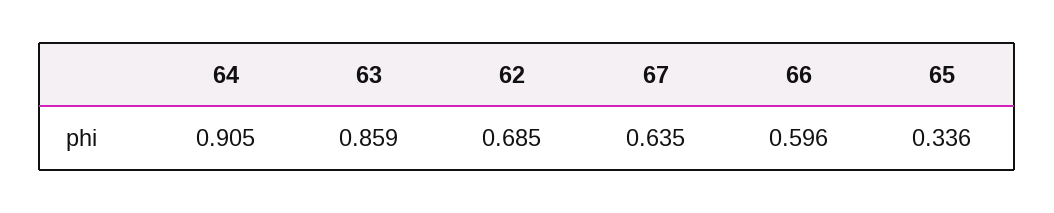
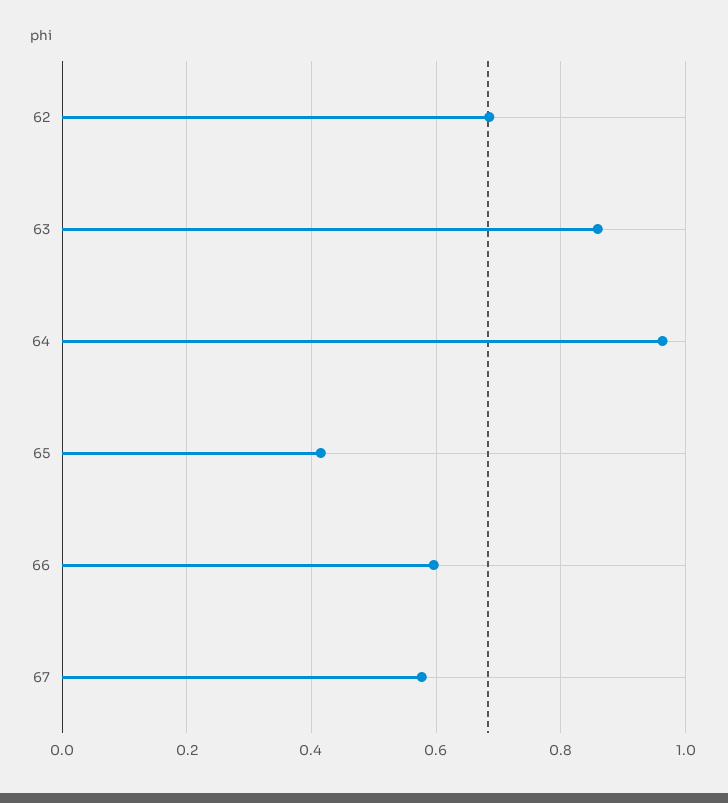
64: 0.905 -> 0.96
67: 0.635 -> 0.58
65: 0.336 -> 0.42

